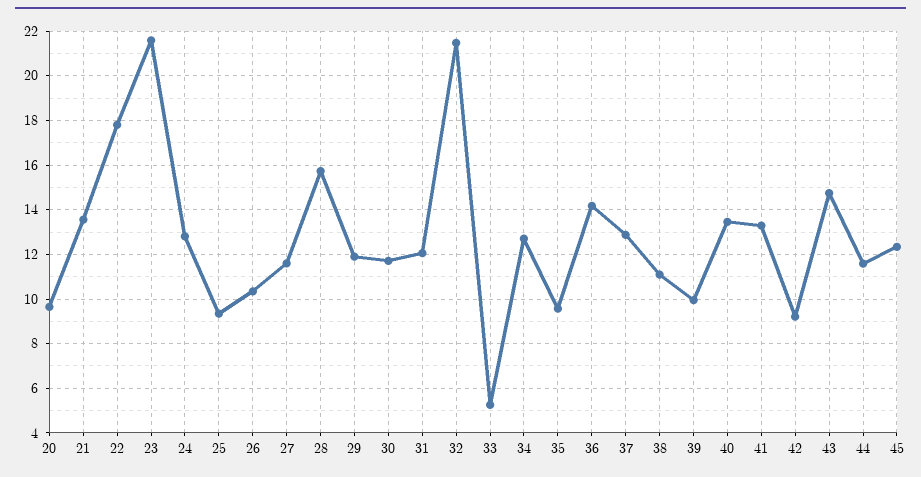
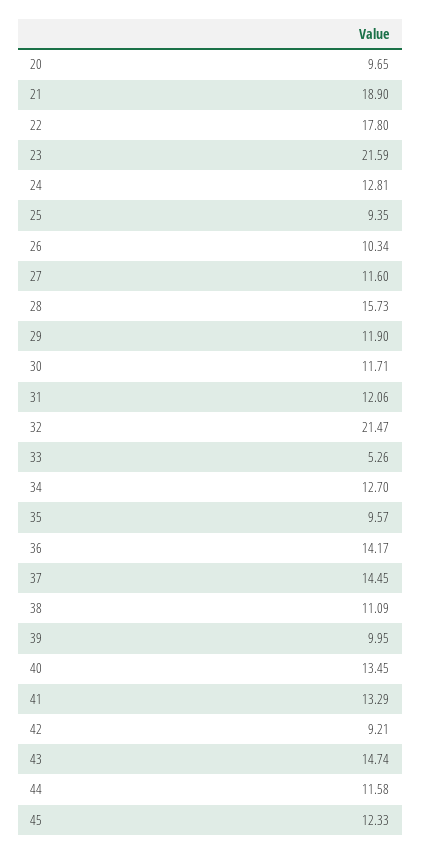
21: 13.5 -> 18.9
37: 13 -> 14.45

